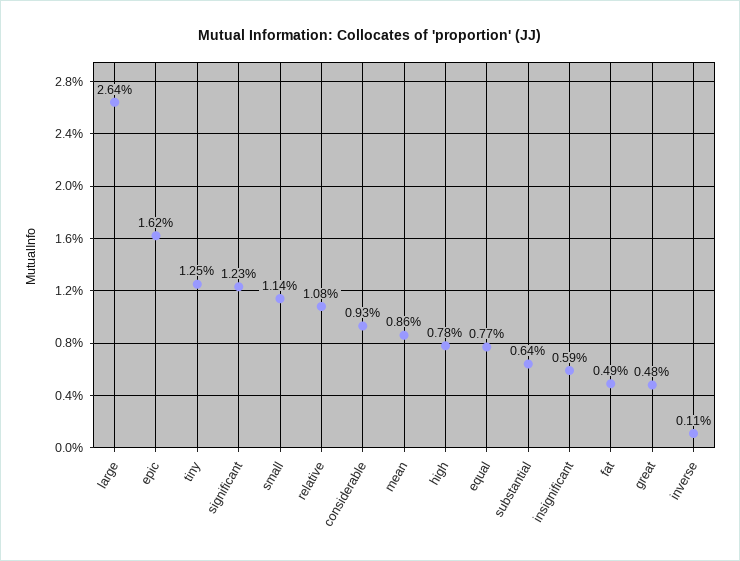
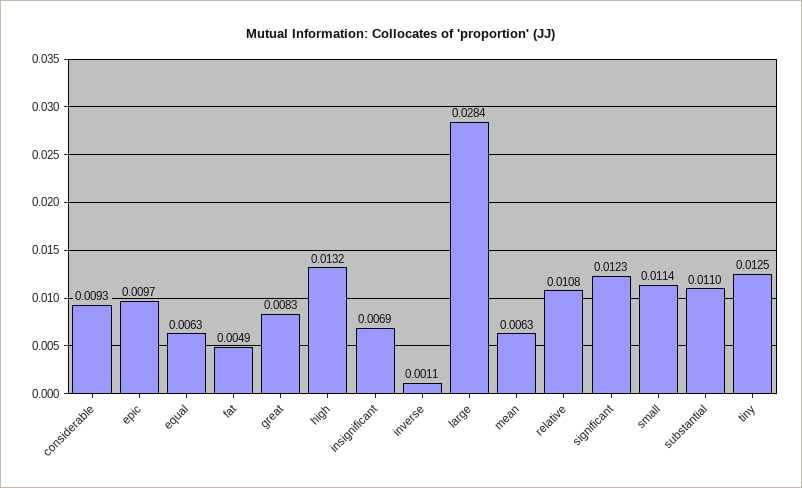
large: 0.0264 -> 0.0284
epic: 0.0162 -> 0.0097
mean: 0.0086 -> 0.0063
high: 0.0078 -> 0.0132
equal: 0.0077 -> 0.0063
substantial: 0.0064 -> 0.011
insignificant: 0.0059 -> 0.0069
great: 0.0048 -> 0.0083

